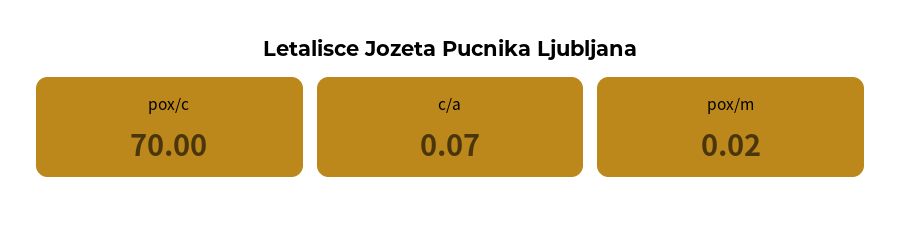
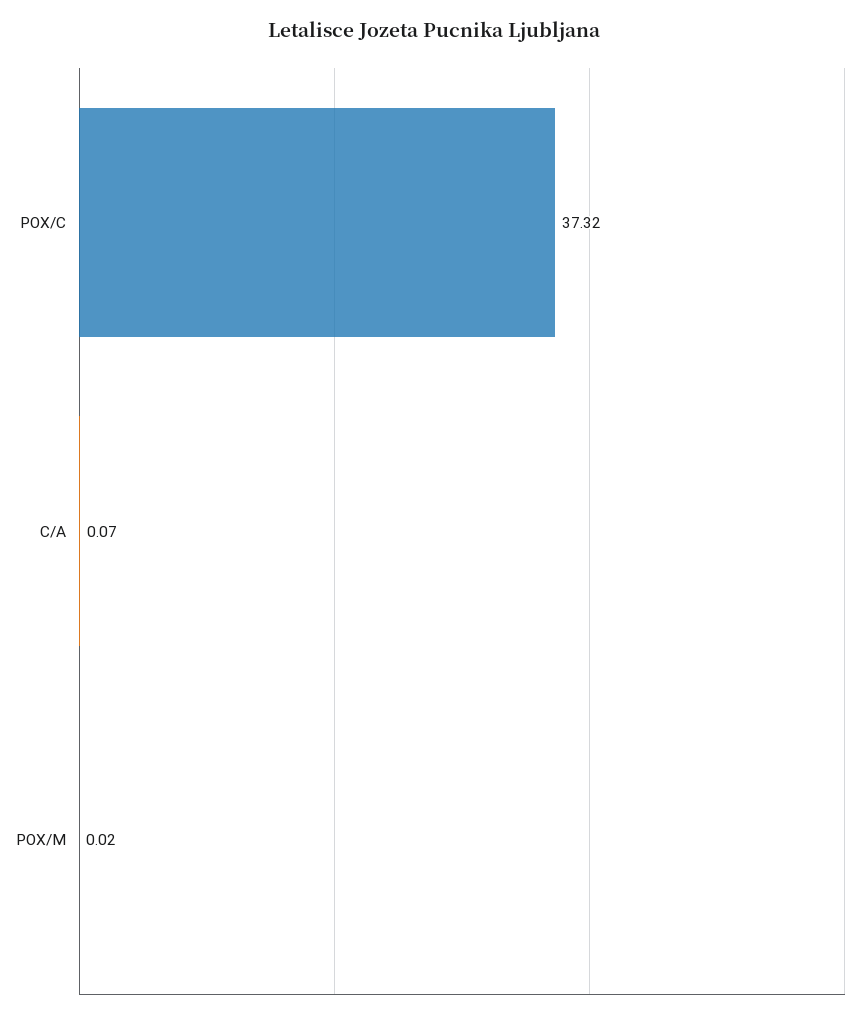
pox/c: 70 -> 37.32

